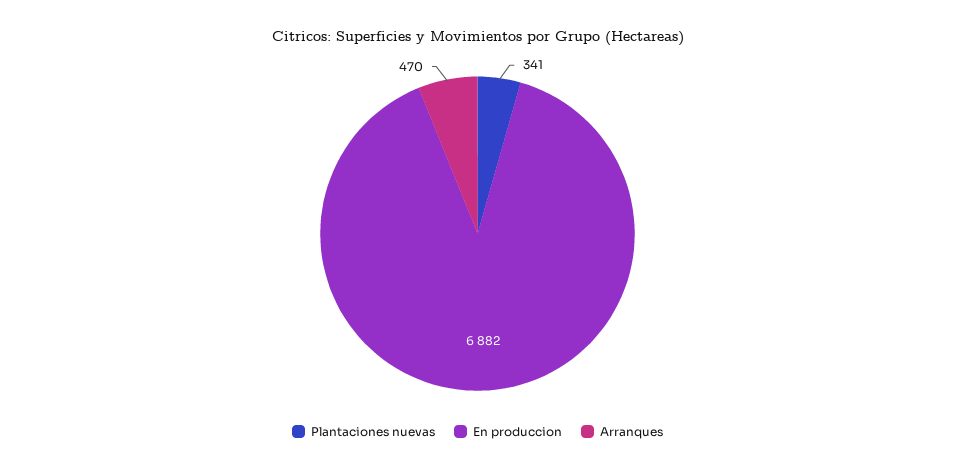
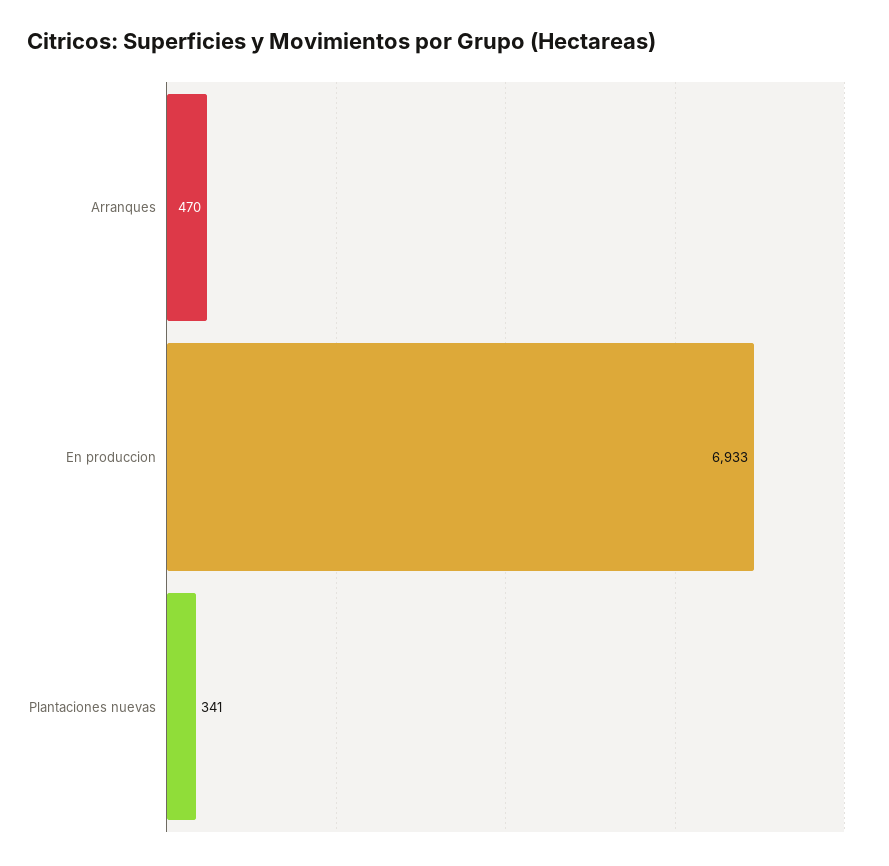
En produccion: 6882 -> 6933

